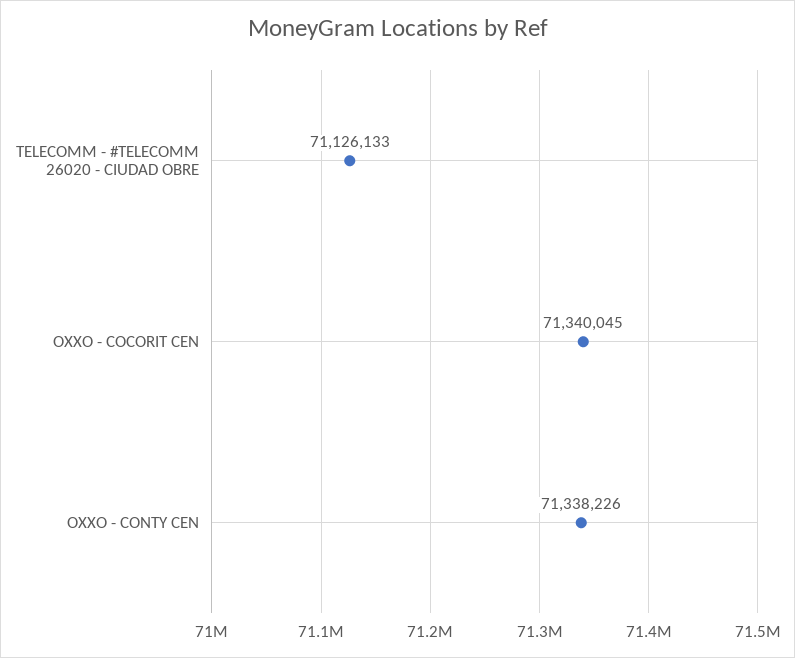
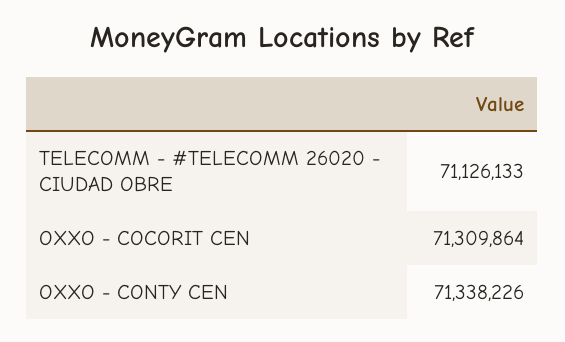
OXXO - COCORIT CEN: 71340045 -> 71309864

